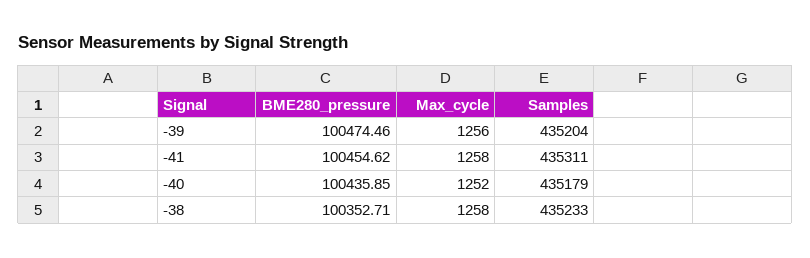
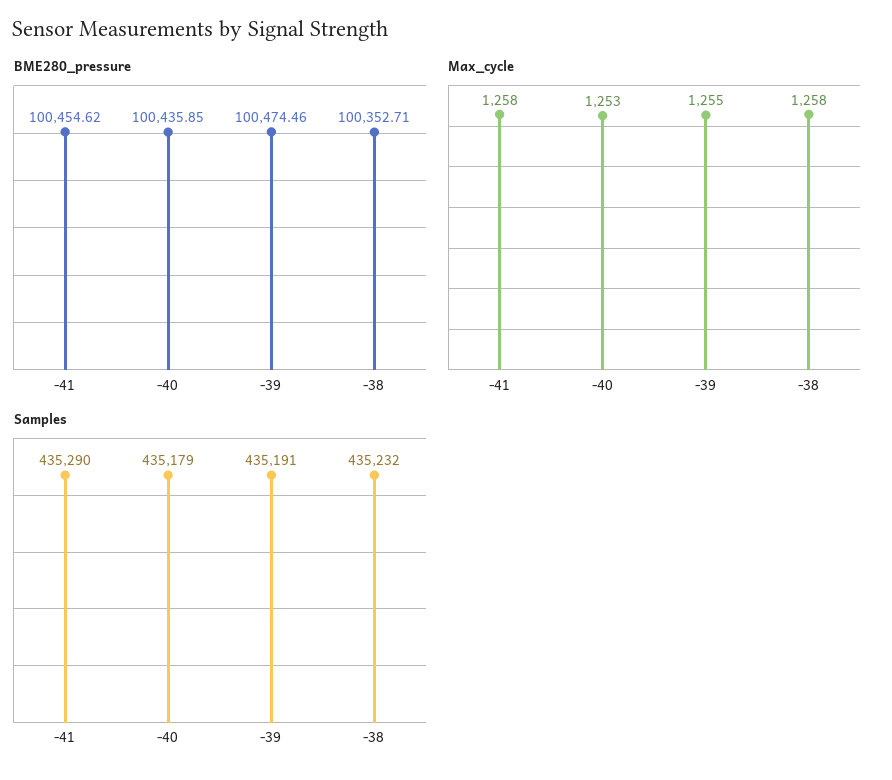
Max_cycle, -39: 1256 -> 1255
Samples, -39: 435204 -> 435191
Samples, -41: 435311 -> 435290
Max_cycle, -40: 1252 -> 1253
Samples, -38: 435233 -> 435232

